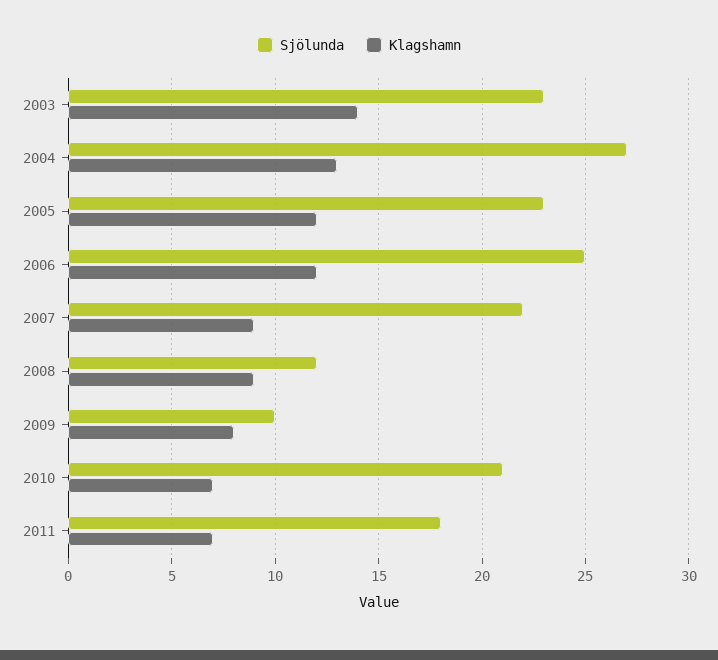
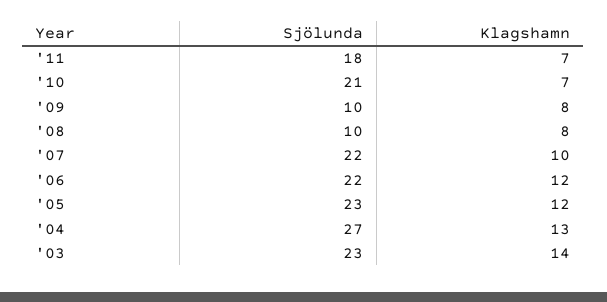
Sjölunda, 2006: 25 -> 22
Klagshamn, 2007: 9 -> 10
Sjölunda, 2008: 12 -> 10
Klagshamn, 2008: 9 -> 8

